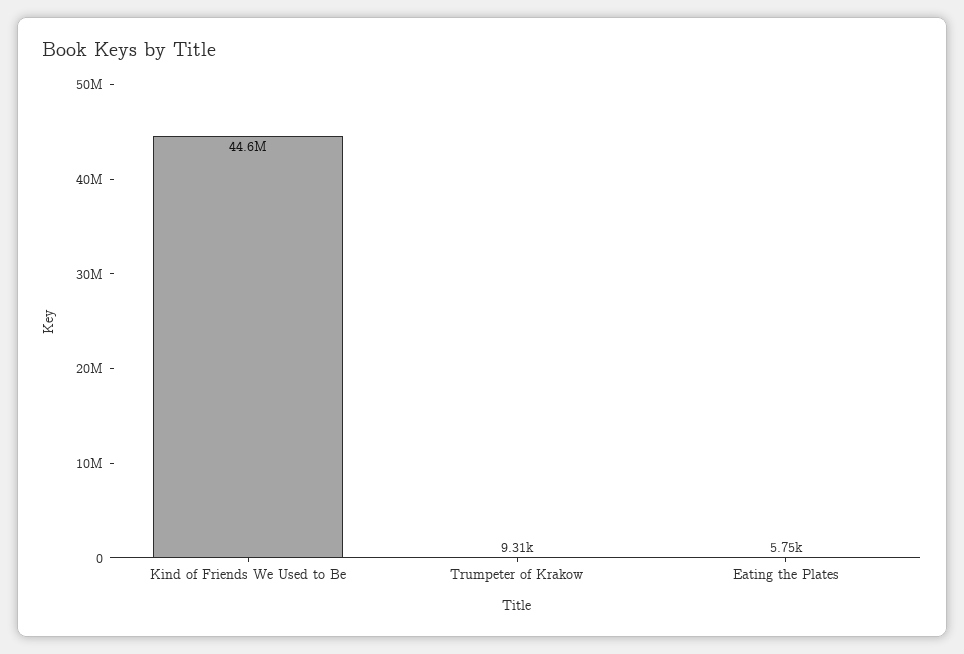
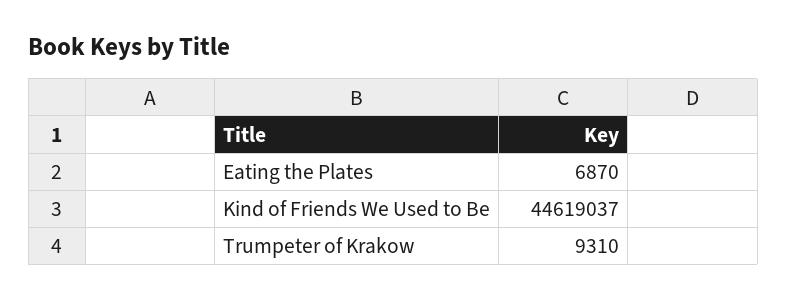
Eating the Plates: 5750 -> 6870

